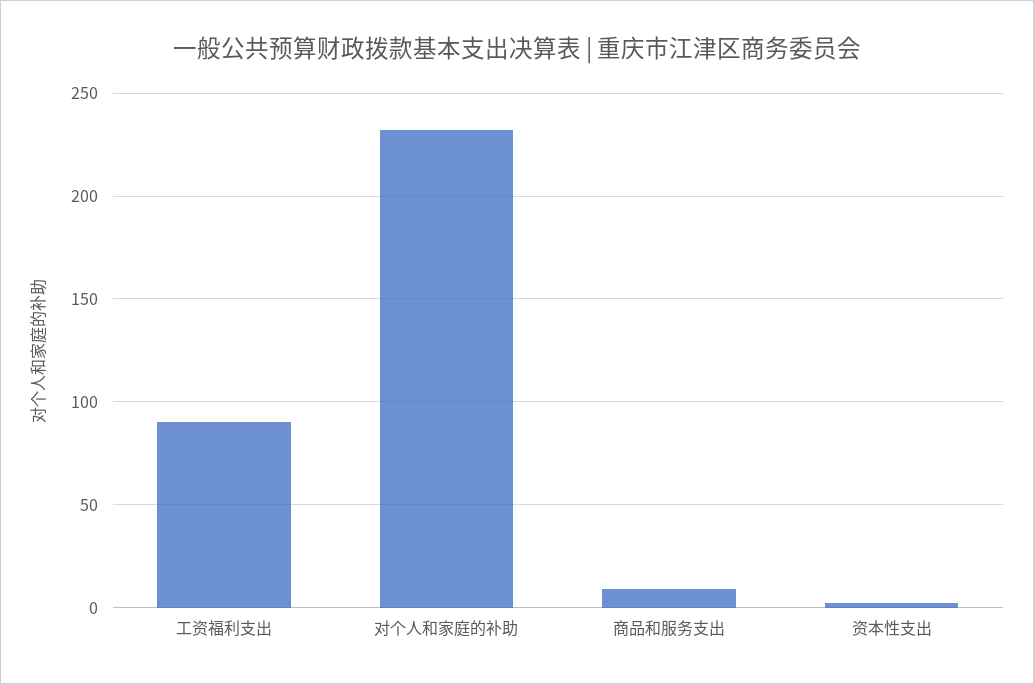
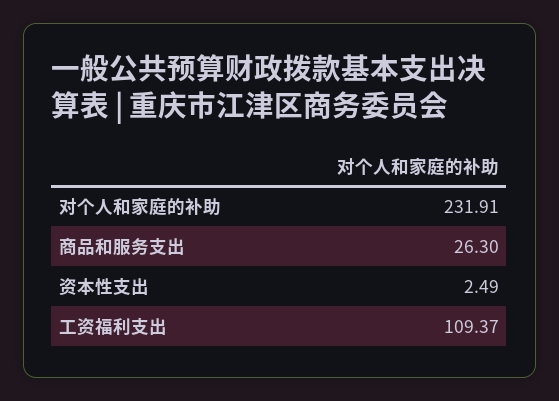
工资福利支出: 90 -> 109.37
商品和服务支出: 10 -> 26.3

